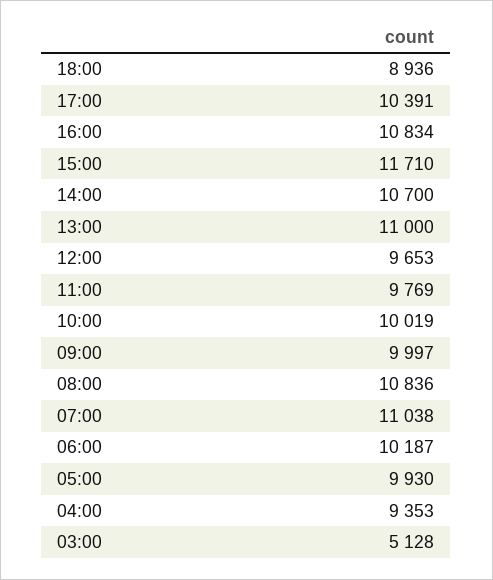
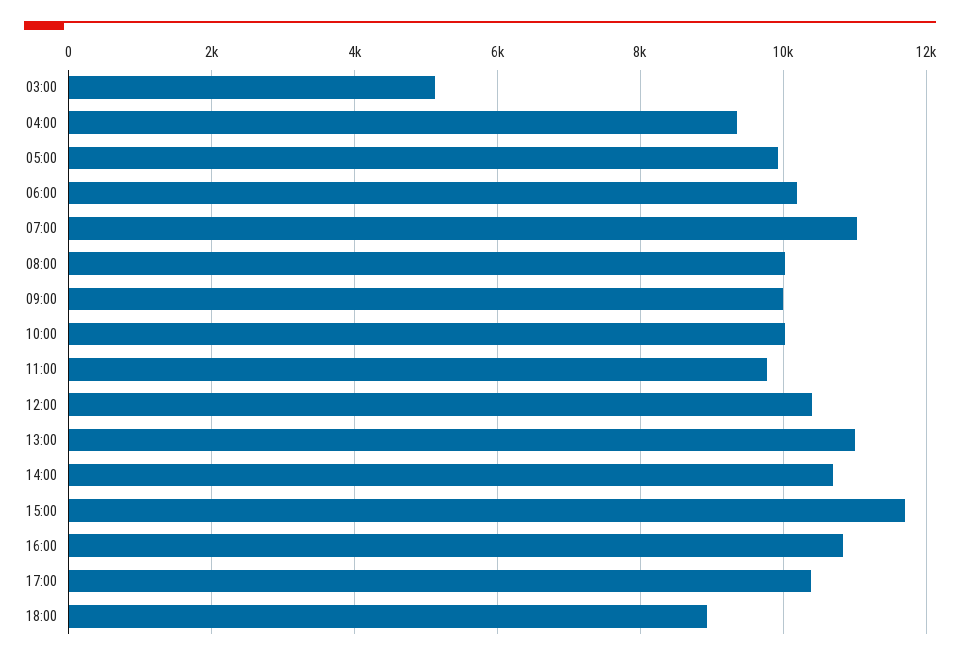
12:00: 9653 -> 10400
08:00: 10836 -> 10000

